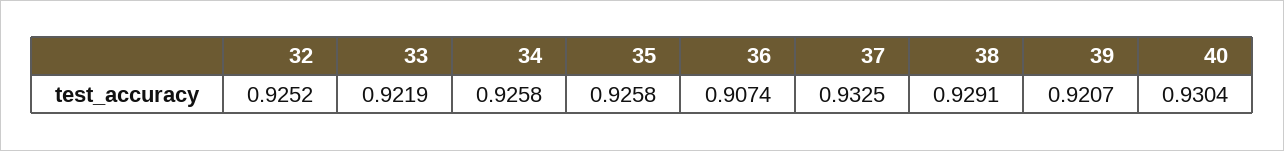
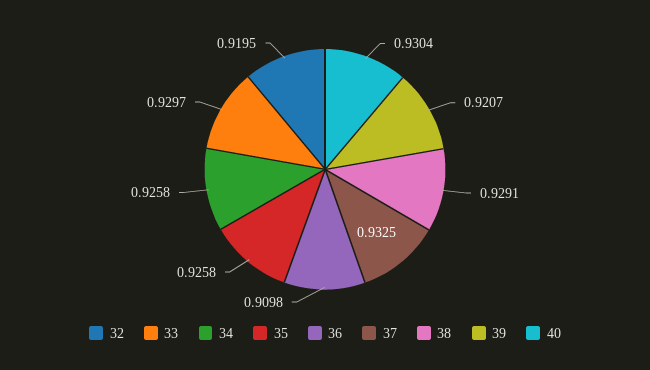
32: 0.9252 -> 0.9195
33: 0.9219 -> 0.9297
36: 0.9074 -> 0.9098

